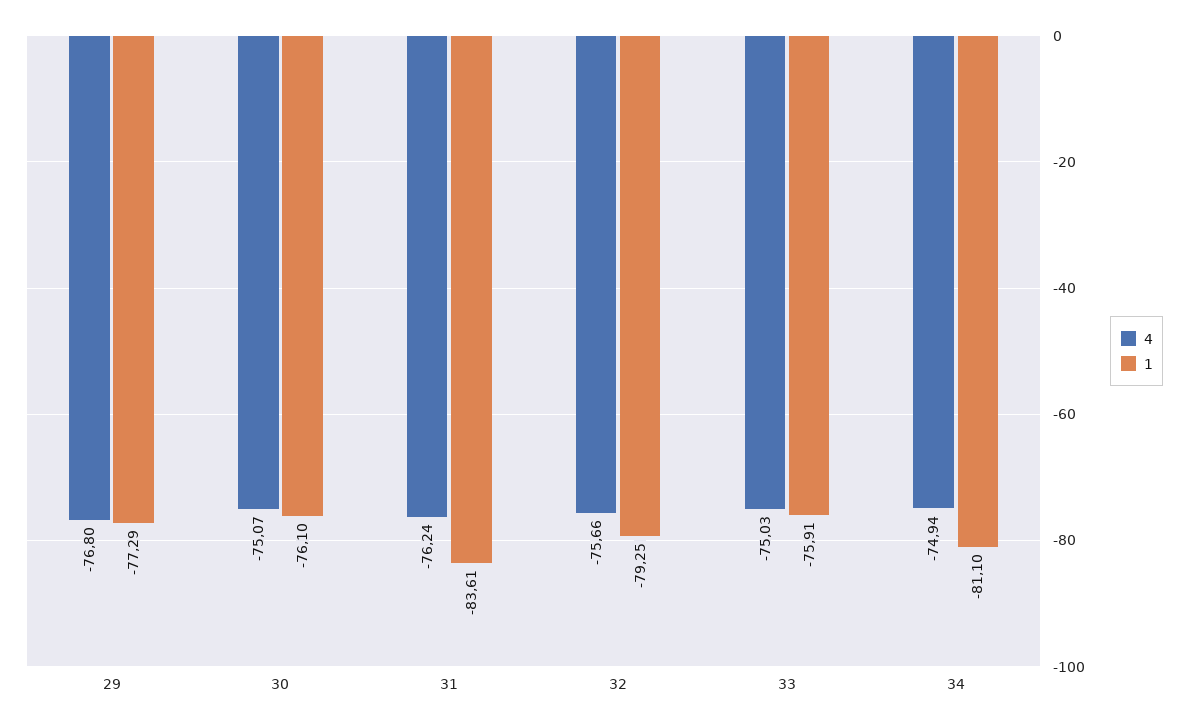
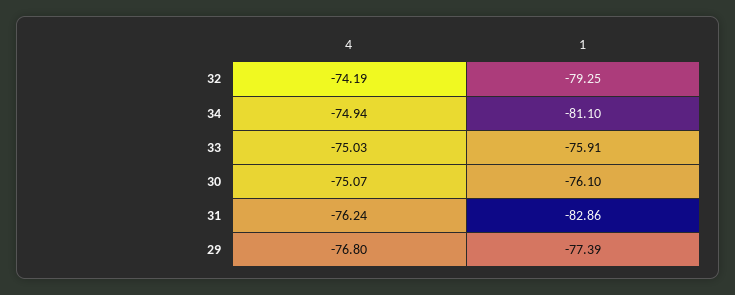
1, 29: -77.29 -> -77.39
1, 31: -83.61 -> -82.86
4, 32: -75.66 -> -74.19

